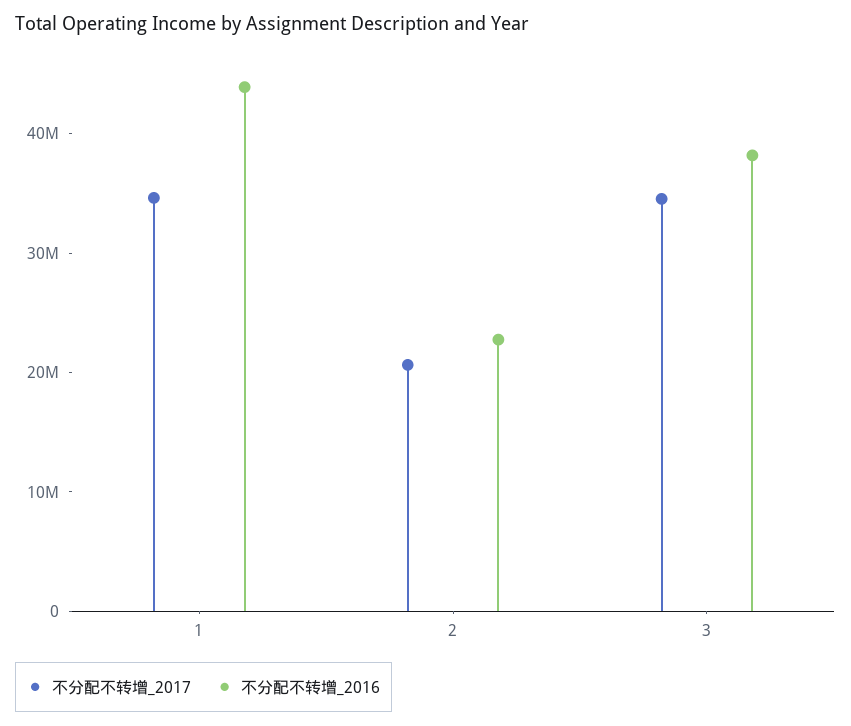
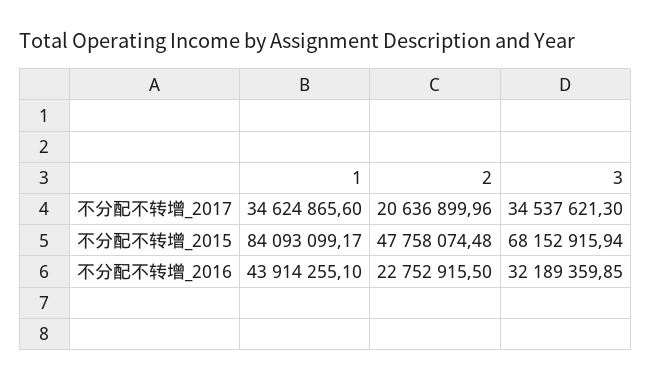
不分配不转增_2016, 3: 38000000 -> 32189359.85
不分配不转增_2015, 1: none -> 84093099.17
不分配不转增_2015, 2: none -> 47758074.48
不分配不转增_2015, 3: none -> 68152915.94

